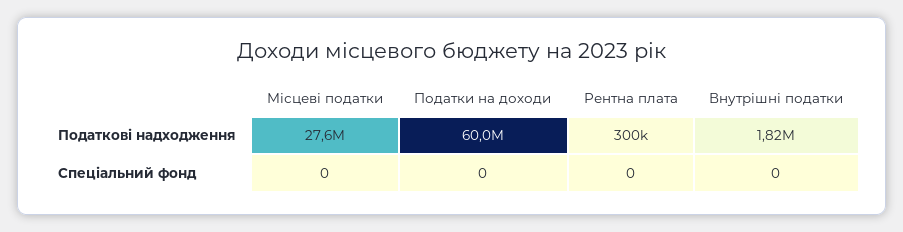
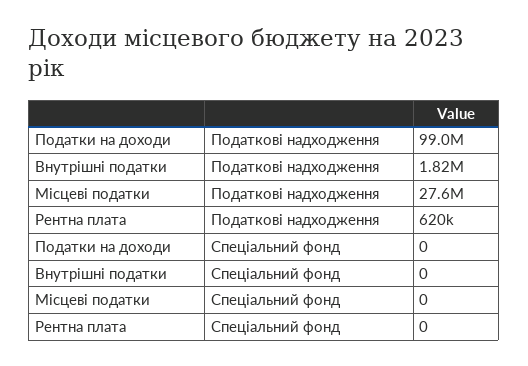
Податки на доходи, Податкові надходження: 60000000 -> 99000000
Рентна плата, Податкові надходження: 300000 -> 620000

